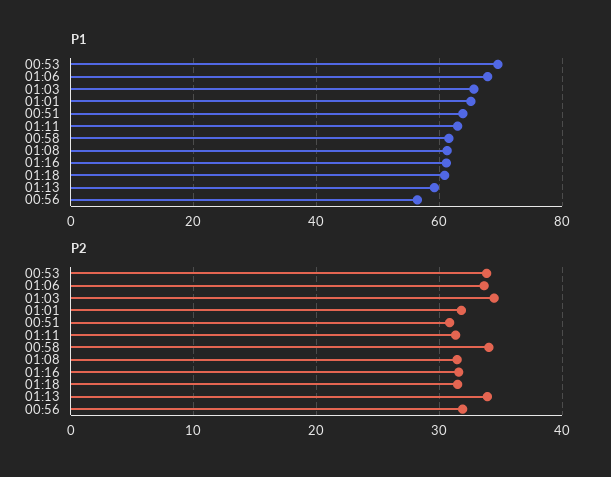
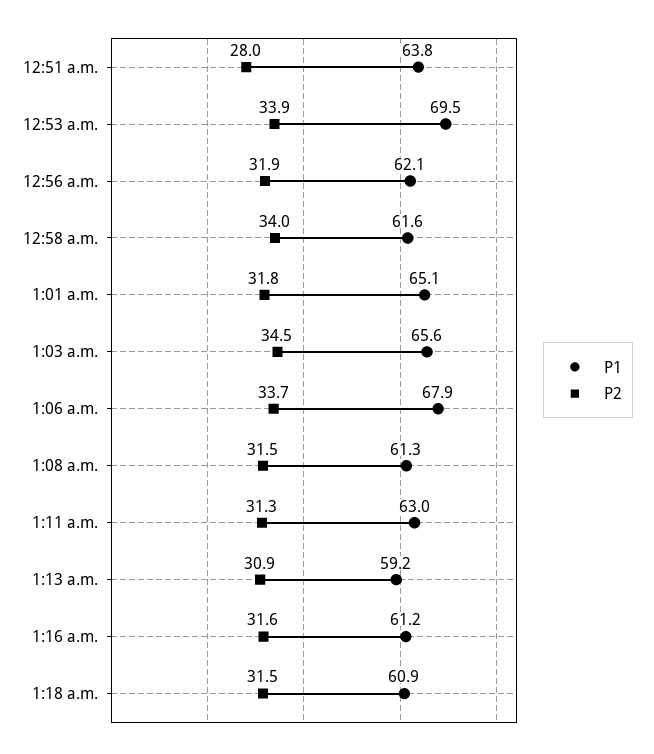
P1, 00:56: 56 -> 62.1
P2, 00:51: 31 -> 28
P2, 01:13: 34 -> 30.9

